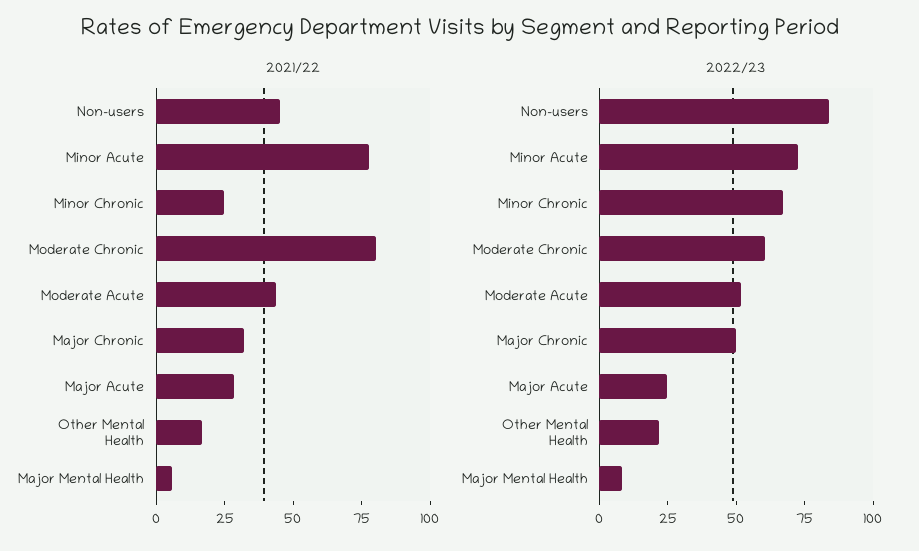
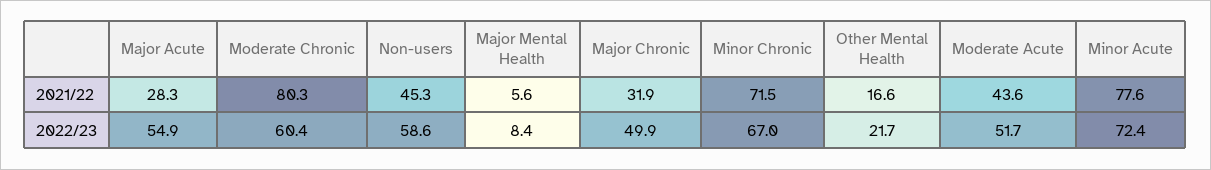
2021/22, Minor Chronic: 25 -> 71.5
2022/23, Non-users: 85 -> 58.6
2022/23, Major Acute: 25 -> 54.9

